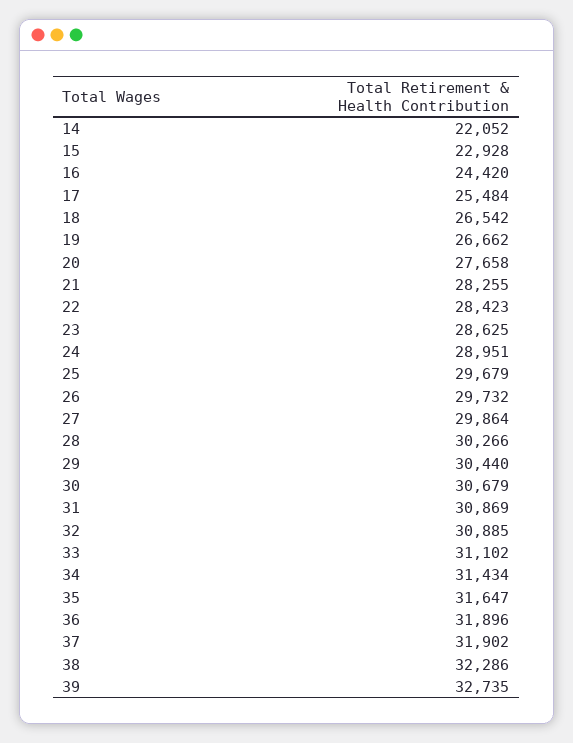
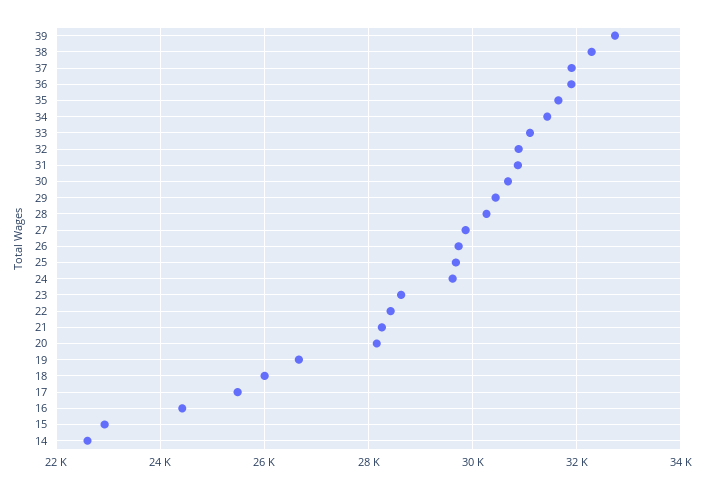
14: 22052 -> 22600
18: 26542 -> 26000
20: 27658 -> 28200
24: 28951 -> 29600

